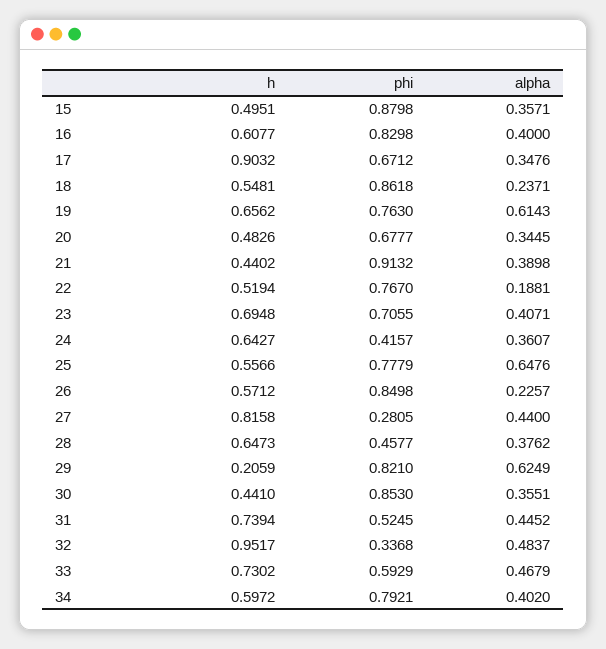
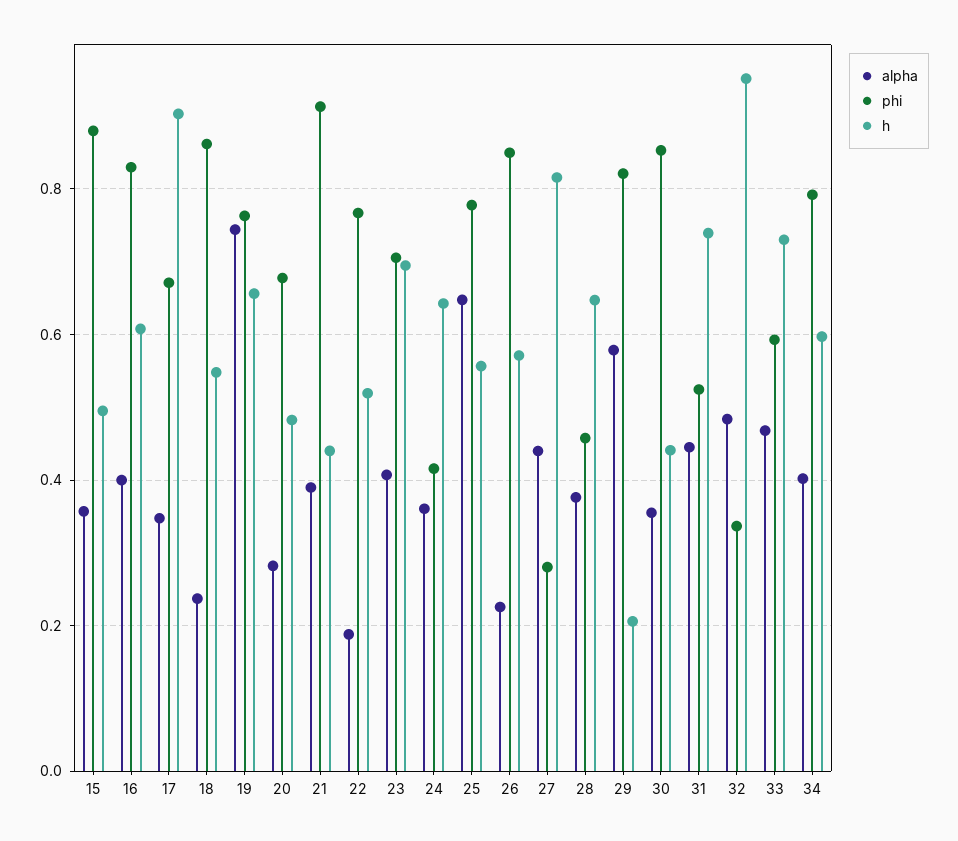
alpha, 19: 0.6143 -> 0.74
alpha, 20: 0.3445 -> 0.28
alpha, 29: 0.6249 -> 0.58

